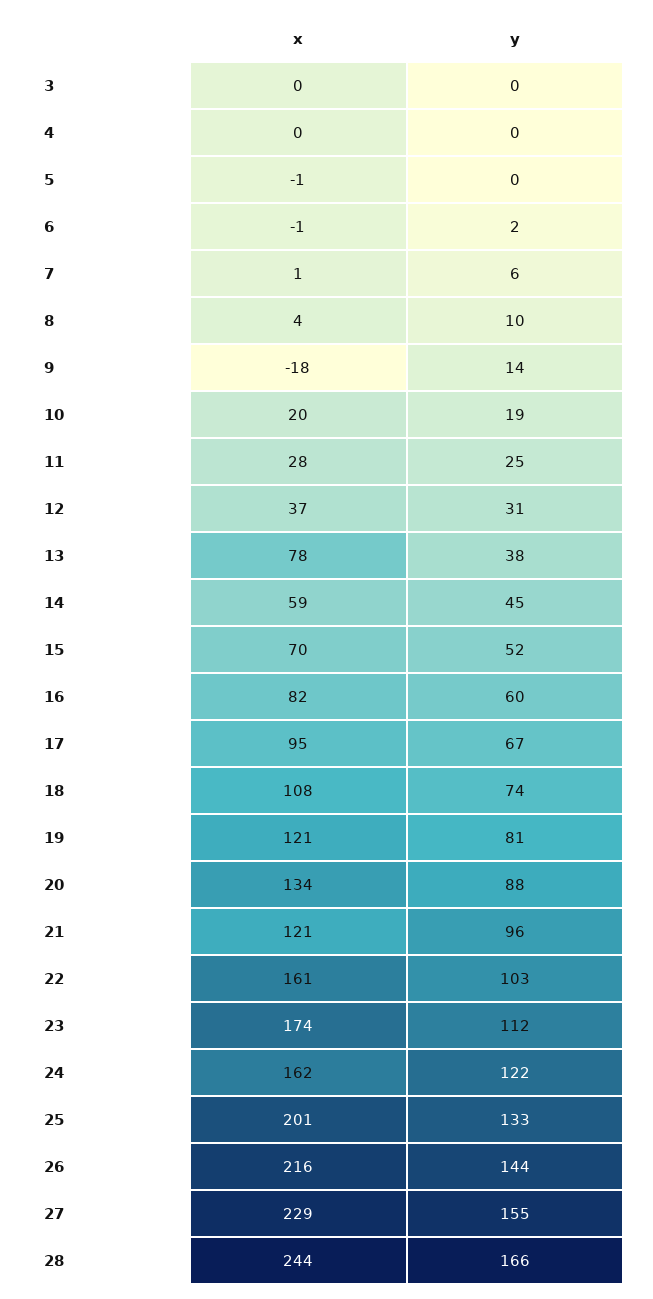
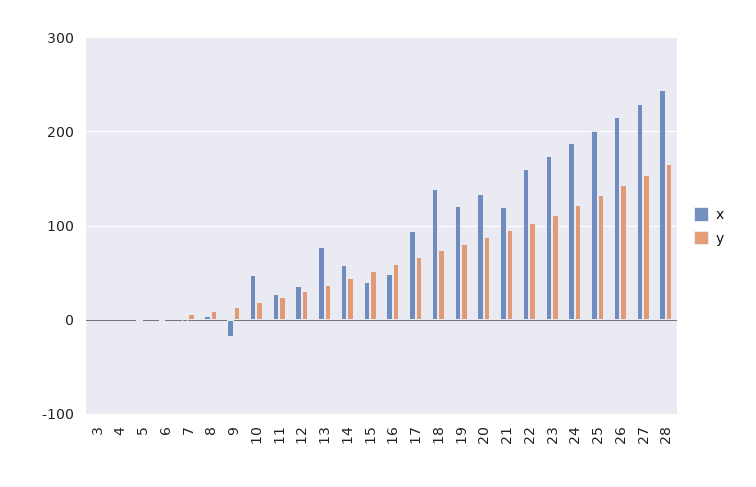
x, 10: 20 -> 50
x, 15: 70 -> 40
x, 16: 82 -> 50
x, 18: 108 -> 140
x, 24: 162 -> 190

